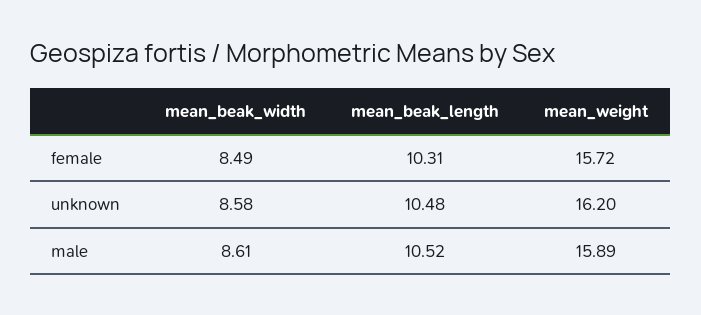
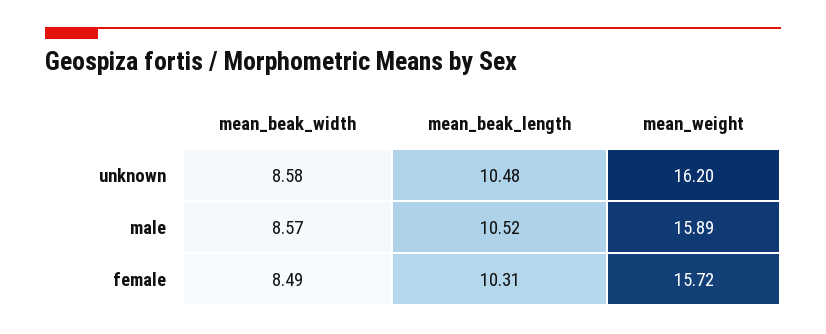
mean_beak_width, male: 8.61 -> 8.57

